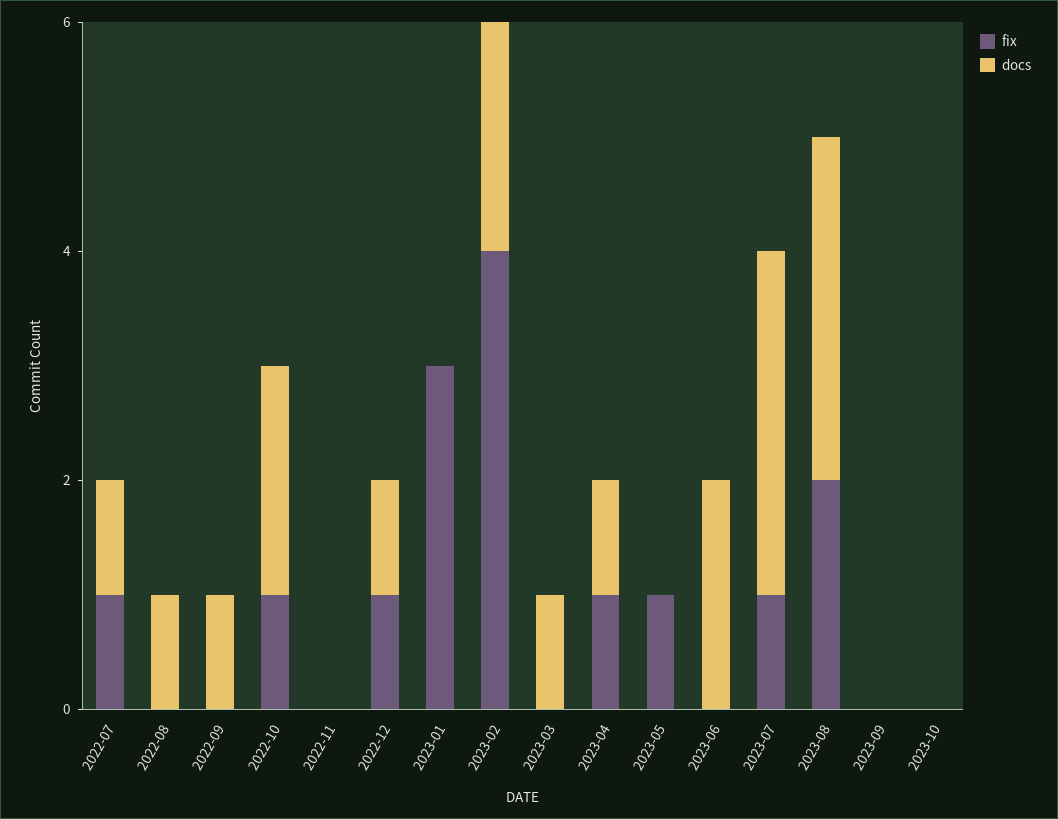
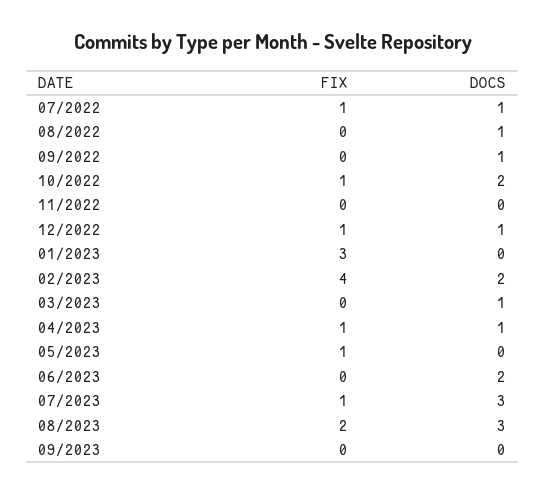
fix, 2023-10: 0 -> none
docs, 2023-10: 0 -> none

